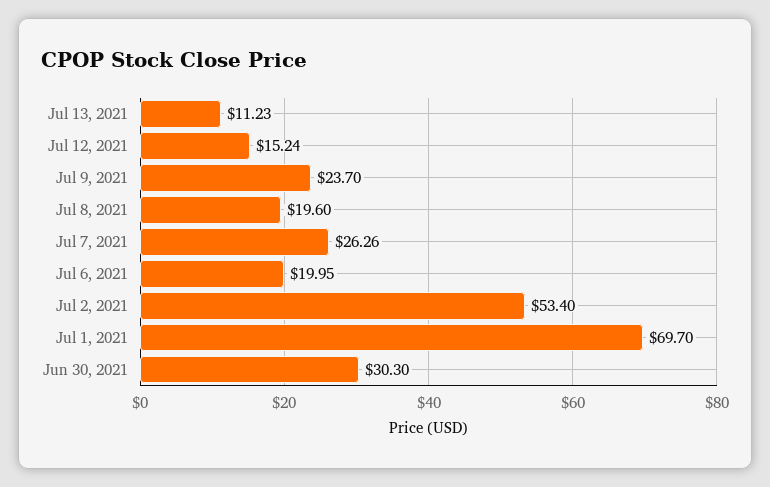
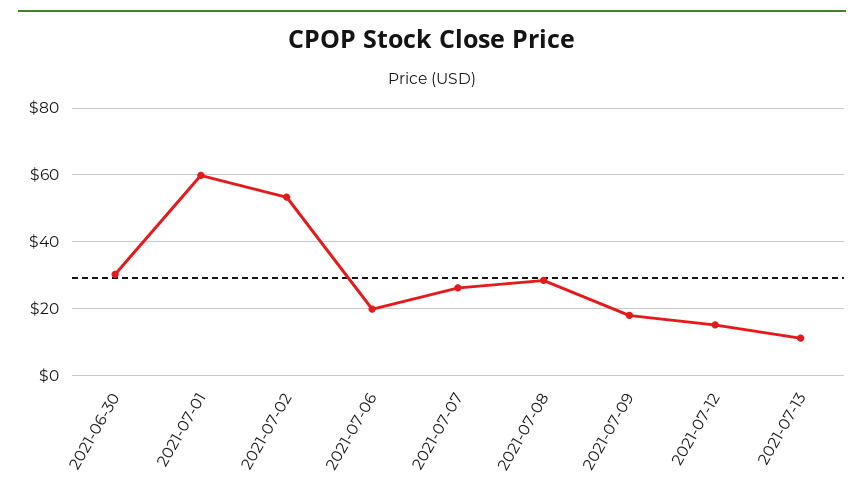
Jul 9, 2021: 23.7 -> 18
Jul 8, 2021: 19.6 -> 28
Jul 1, 2021: 69.7 -> 60

